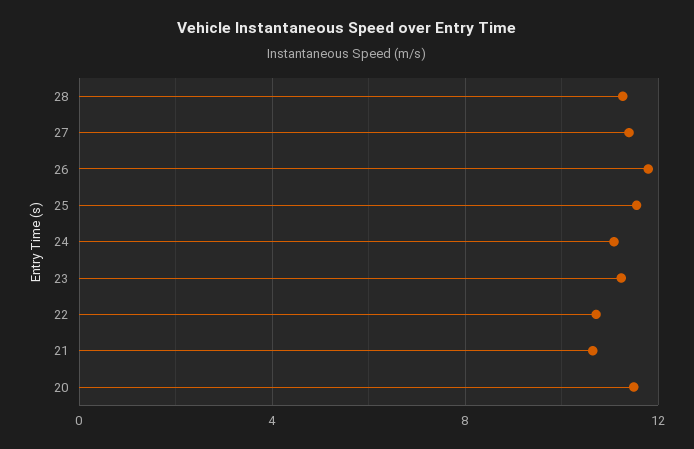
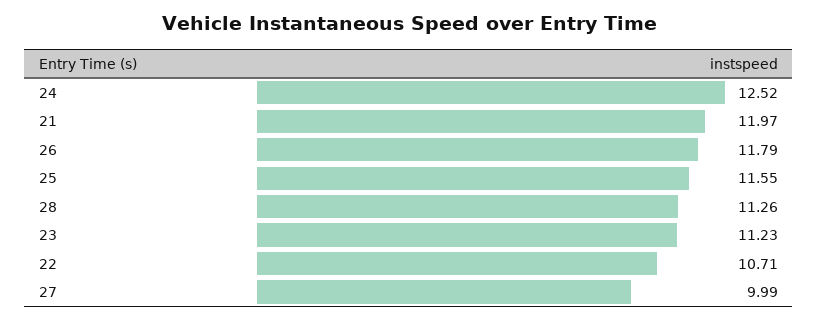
27: 11.5 -> 9.99
24: 11 -> 12.52
21: 10.5 -> 11.97
20: 11.5 -> none

